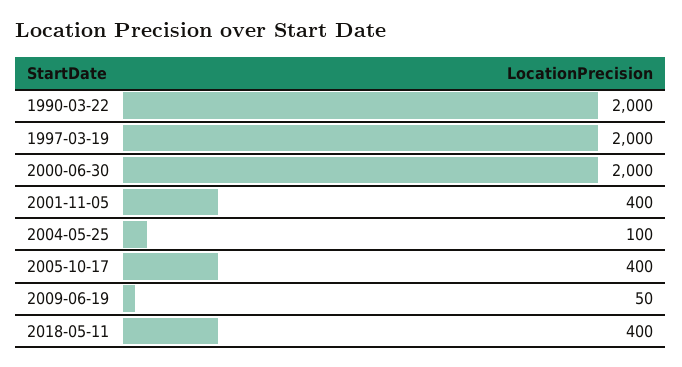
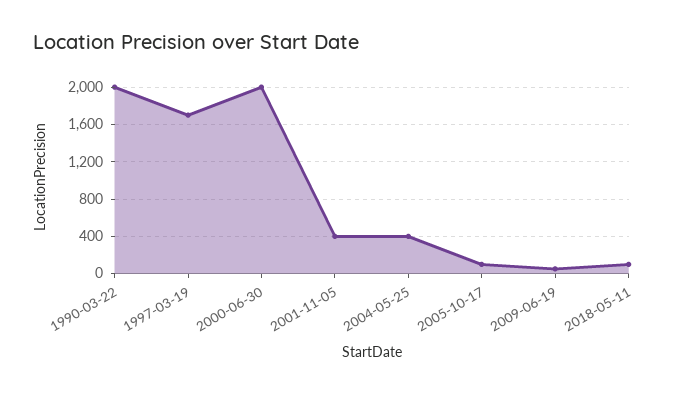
1997-03-19: 2000 -> 1700
2004-05-25: 100 -> 400
2005-10-17: 400 -> 100
2018-05-11: 400 -> 100

